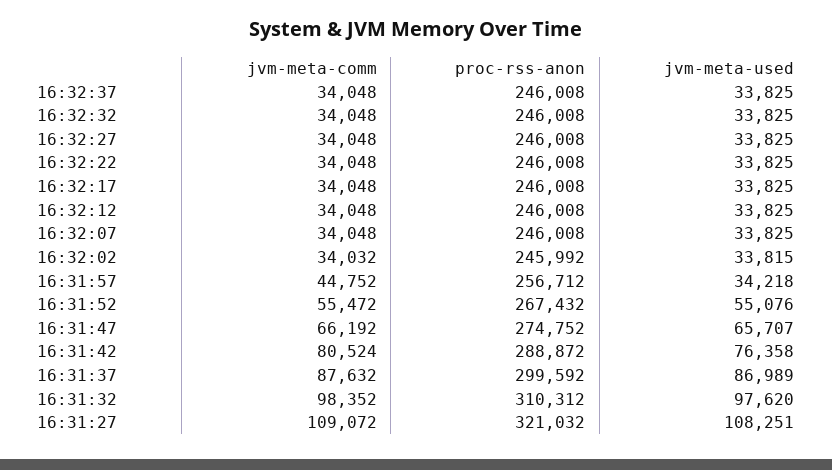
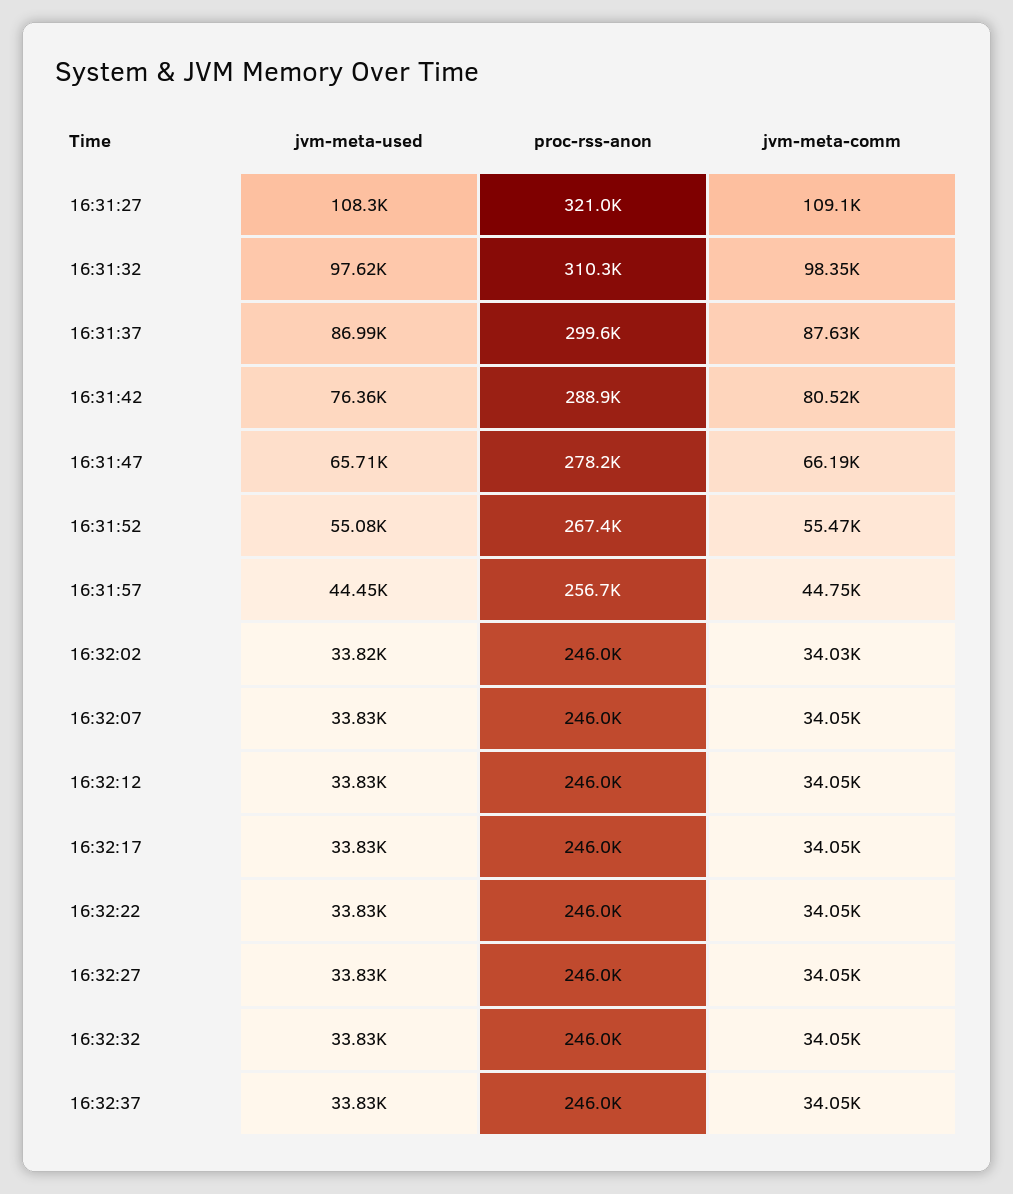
jvm-meta-used, 16:31:57: 34218 -> 44450
proc-rss-anon, 16:31:47: 274752 -> 278200

